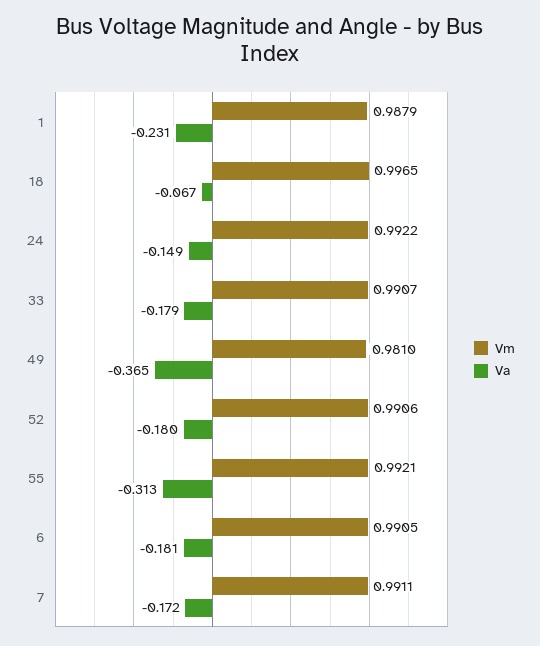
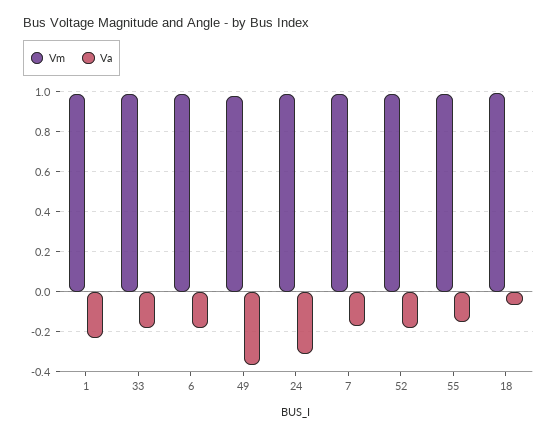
Va, 24: -0.149 -> -0.3
Va, 55: -0.313 -> -0.15

